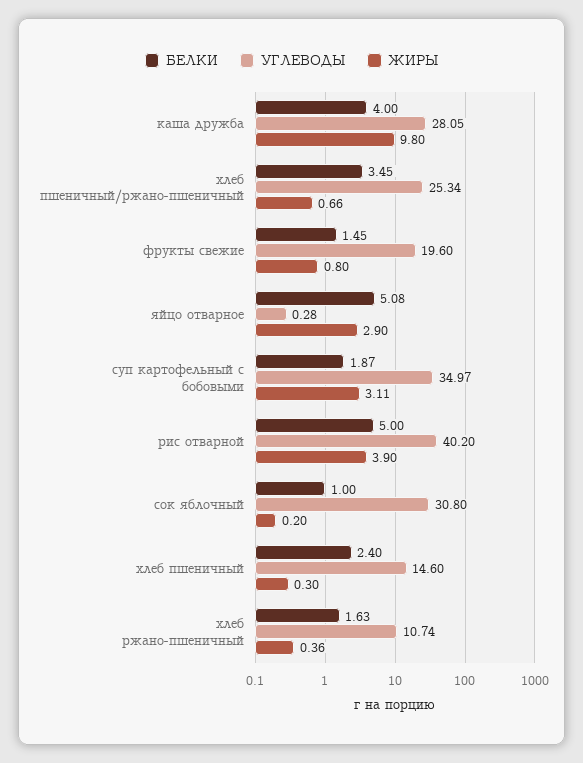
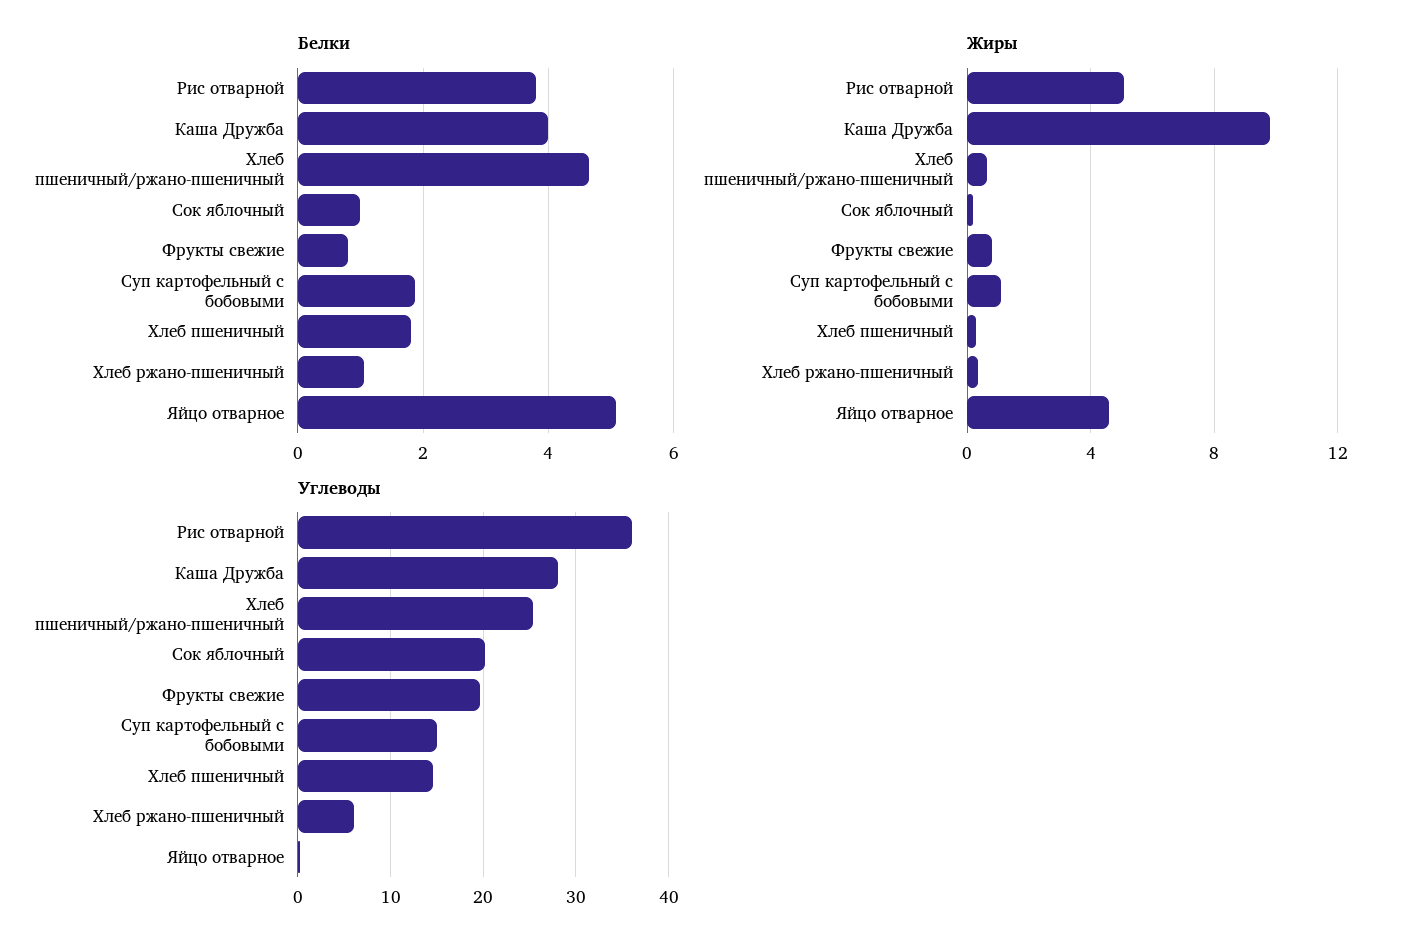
БЕЛКИ, хлеб пшеничный/ржано-пшеничный: 3.45 -> 4.6
БЕЛКИ, фрукты свежие: 1.45 -> 0.8
ЖИРЫ, яйцо отварное: 2.9 -> 4.5
УГЛЕВОДЫ, суп картофельный с бобовыми: 34.97 -> 15
ЖИРЫ, суп картофельный с бобовыми: 3.11 -> 1
БЕЛКИ, рис отварной: 5 -> 3.8
УГЛЕВОДЫ, рис отварной: 40.2 -> 36
ЖИРЫ, рис отварной: 3.9 -> 5
УГЛЕВОДЫ, сок яблочный: 30.8 -> 20
БЕЛКИ, хлеб пшеничный: 2.4 -> 1.8
БЕЛКИ, хлеб ржано-пшеничный: 1.63 -> 1
УГЛЕВОДЫ, хлеб ржано-пшеничный: 10.74 -> 6

